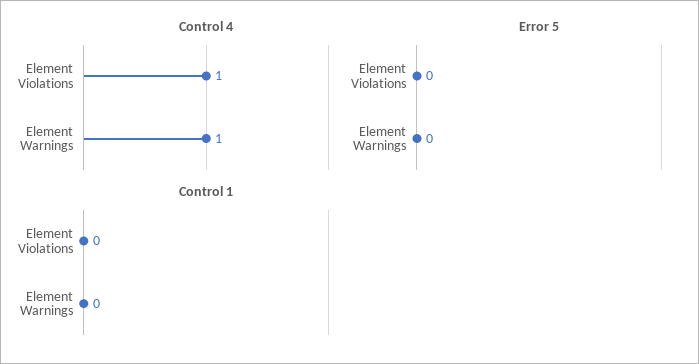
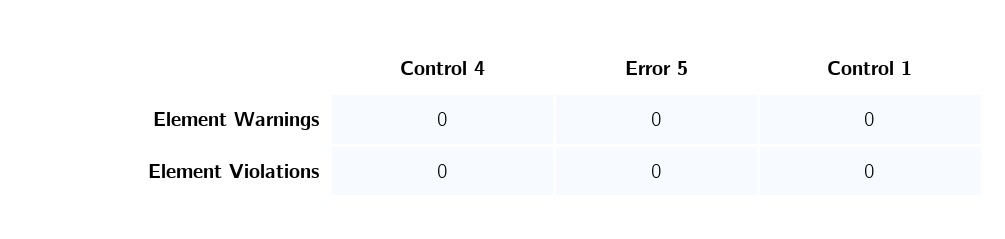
Control 4, Element Violations: 1 -> 0
Control 4, Element Warnings: 1 -> 0

